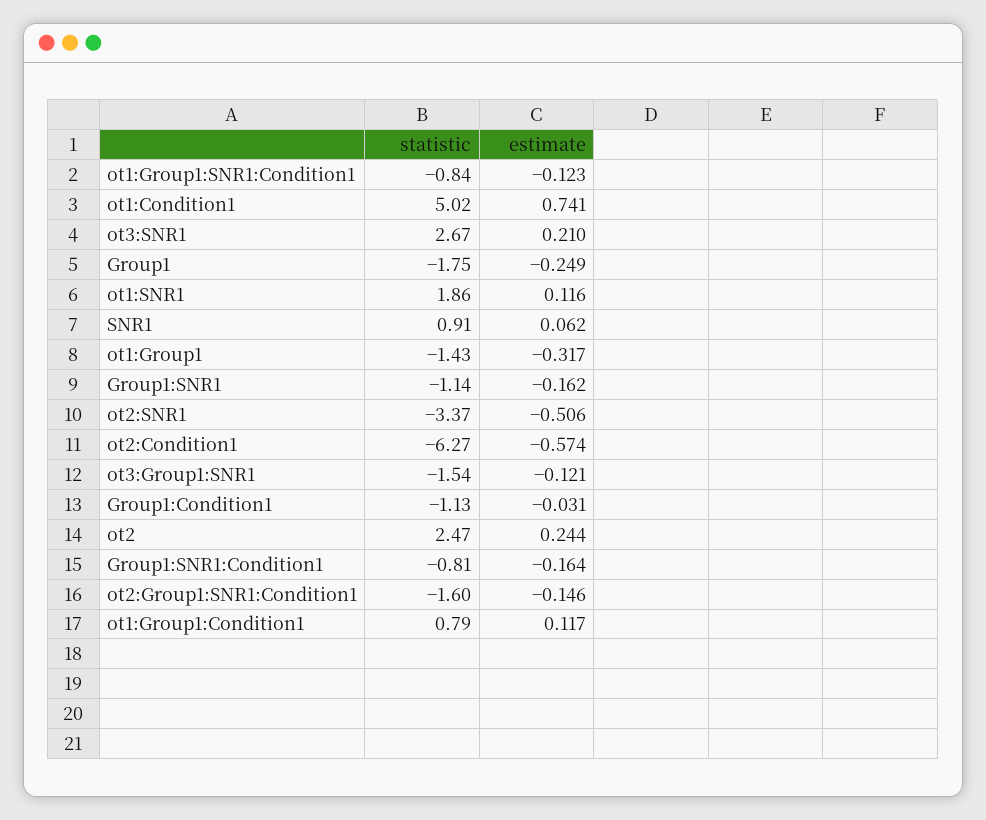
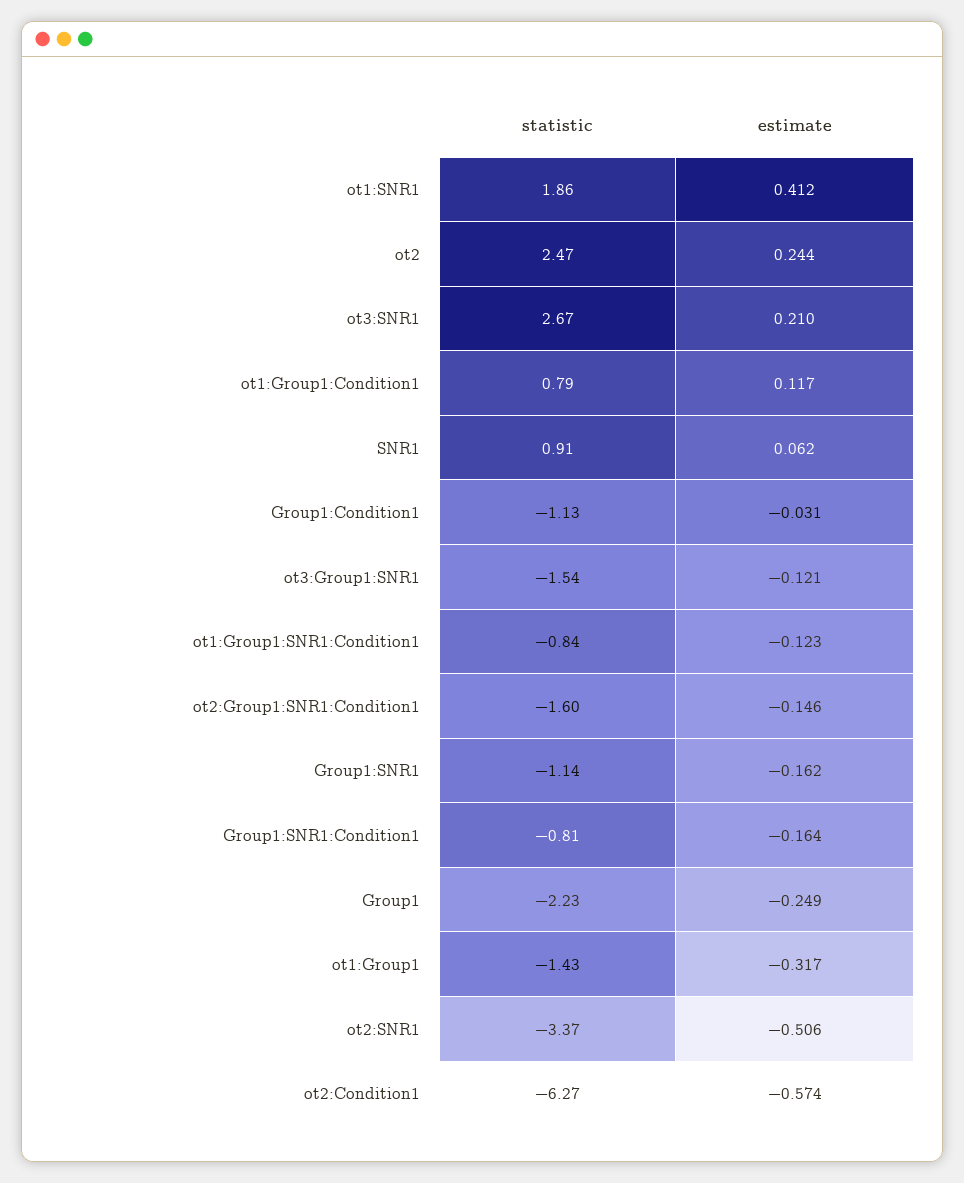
statistic, ot1:Condition1: 5.02 -> none
estimate, ot1:Condition1: 0.741 -> none
statistic, Group1: -1.75 -> -2.23
estimate, ot1:SNR1: 0.116 -> 0.412

